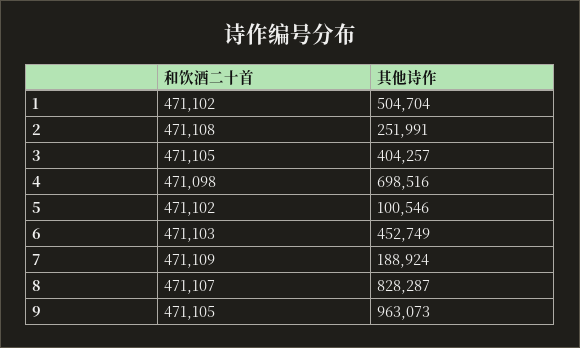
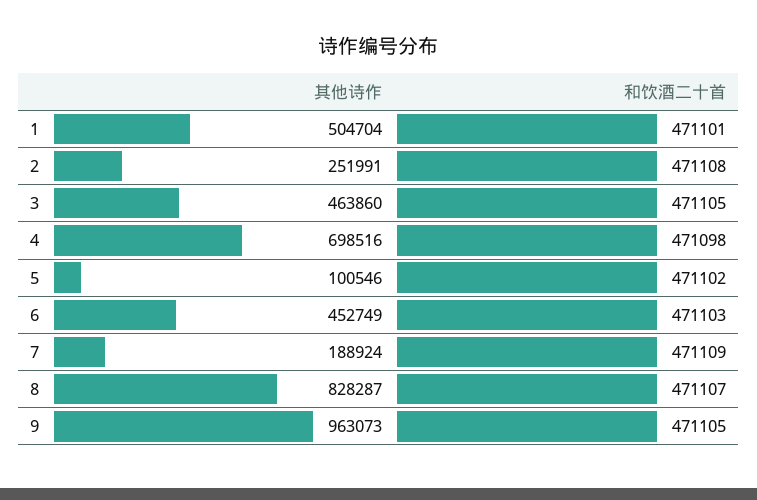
和饮酒二十首, 1: 471102 -> 471101
其他诗作, 3: 404257 -> 463860

